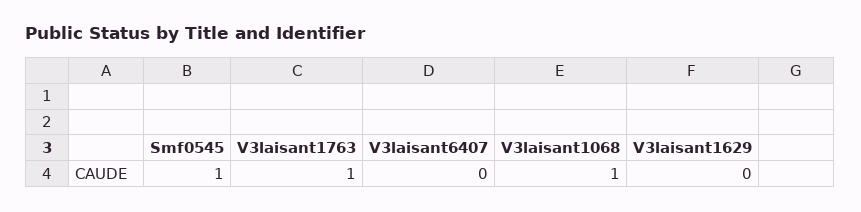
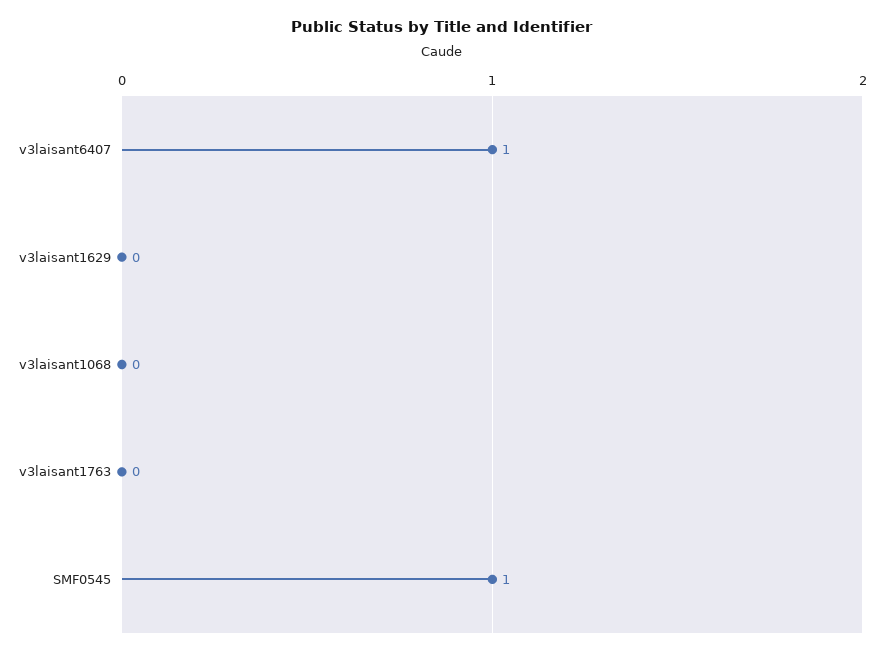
V3laisant1763: 1 -> 0
V3laisant6407: 0 -> 1
V3laisant1068: 1 -> 0

